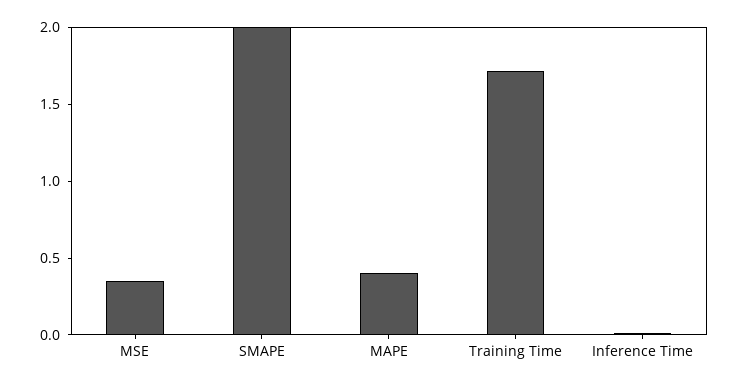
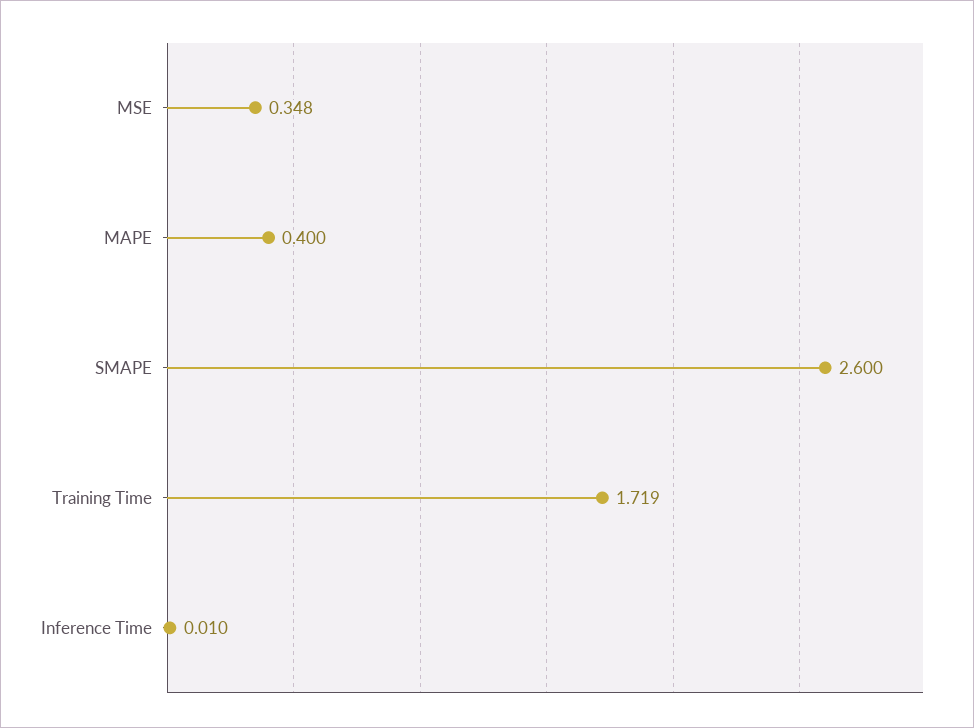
SMAPE: 2 -> 2.6

